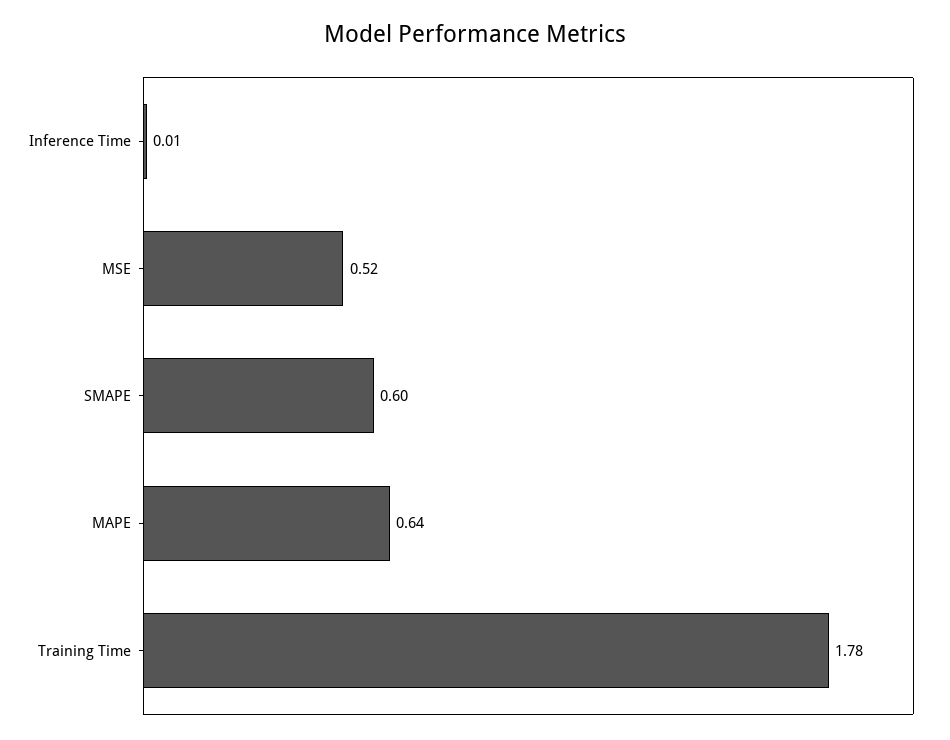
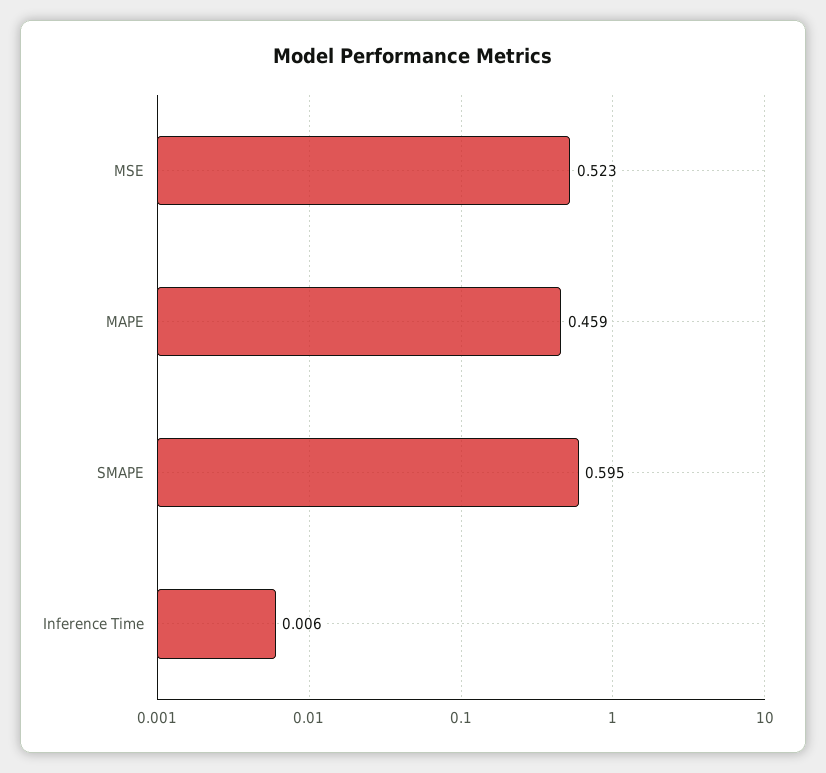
MAPE: 0.64 -> 0.459
Training Time: 1.78 -> none

